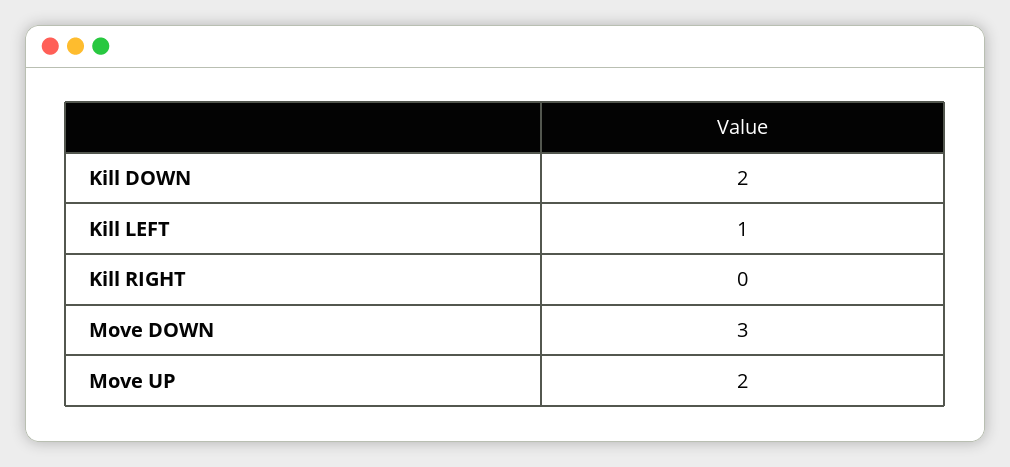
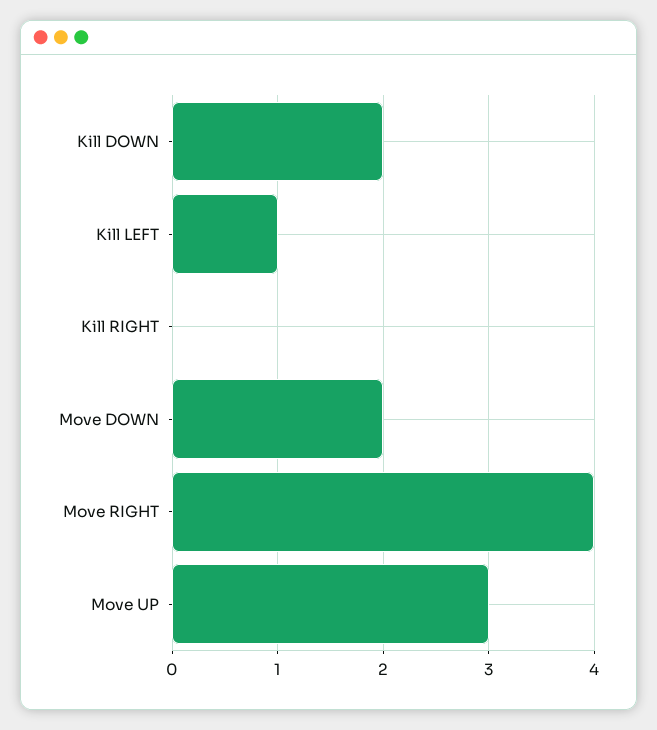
Move DOWN: 3 -> 2
Move UP: 2 -> 3
Move RIGHT: none -> 4

